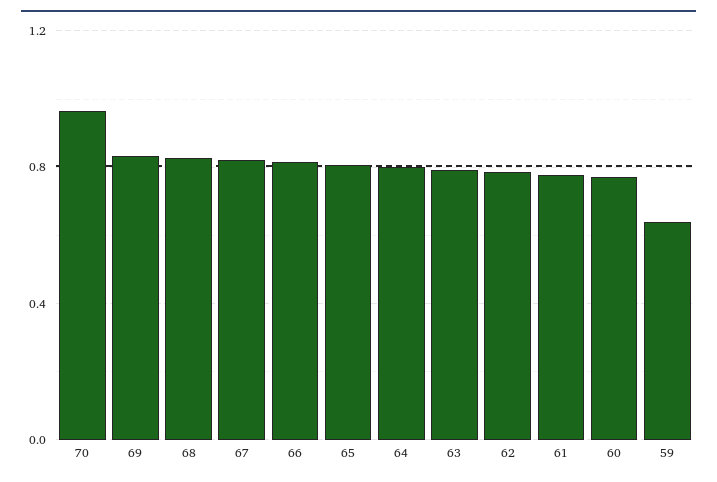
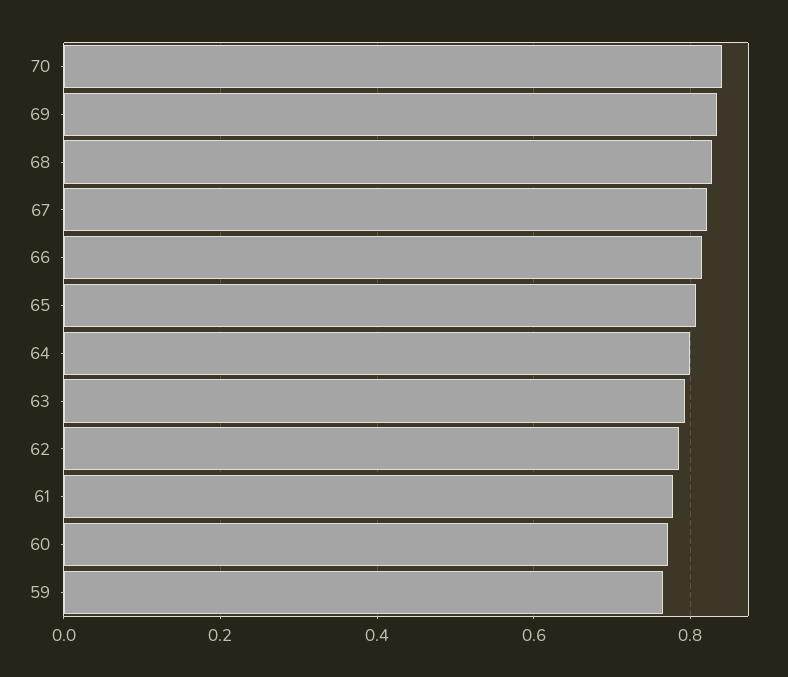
70: 0.95 -> 0.84
59: 0.65 -> 0.76

